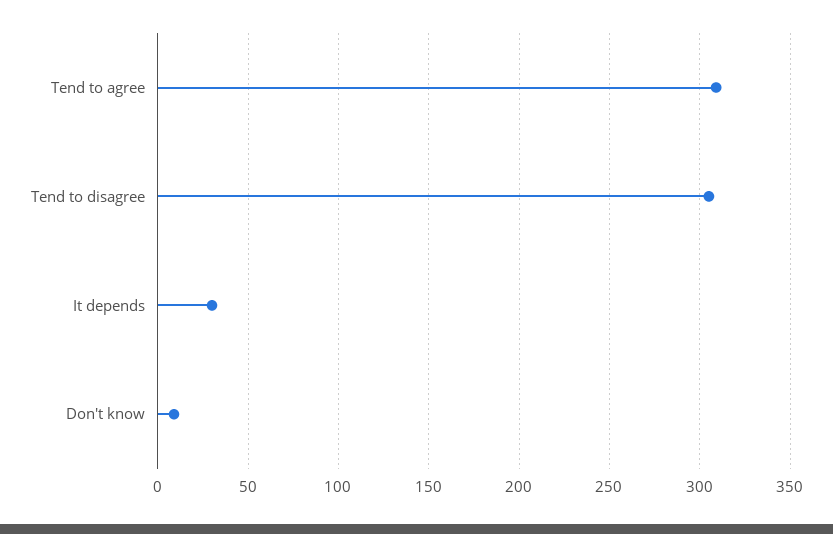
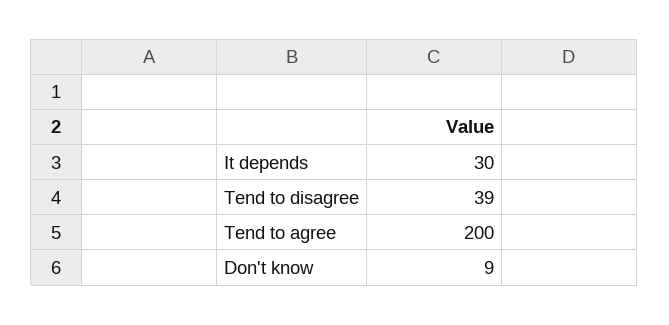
Tend to agree: 310 -> 200
Tend to disagree: 305 -> 39

